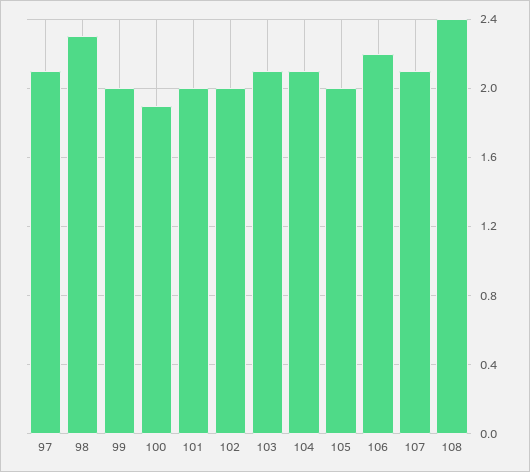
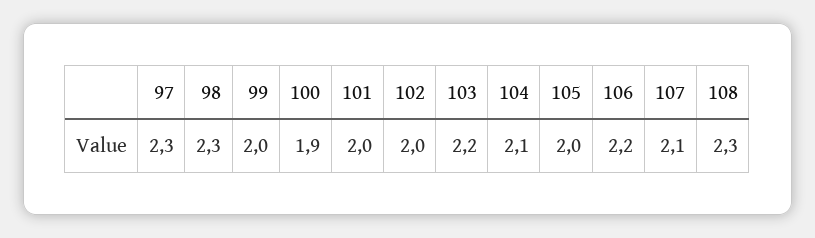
97: 2.1 -> 2.3
103: 2.1 -> 2.2
108: 2.4 -> 2.3

